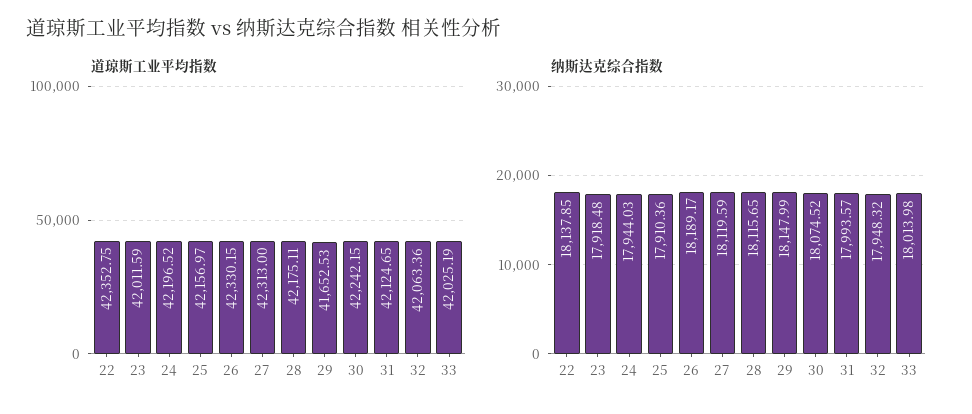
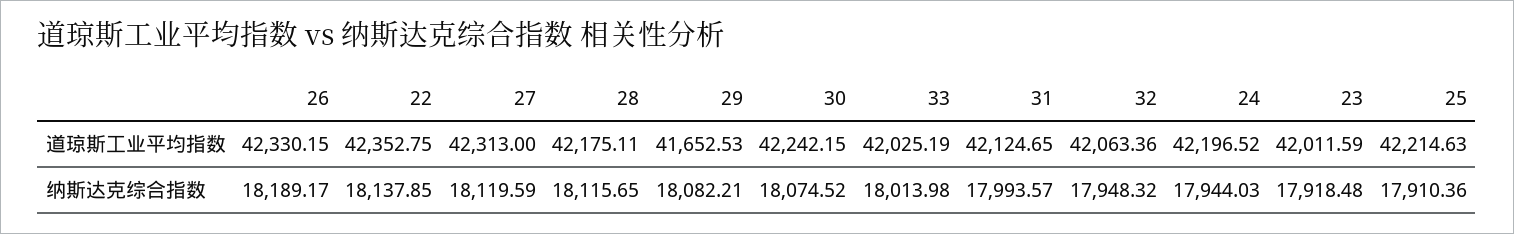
道琼斯工业平均指数, 25: 42156.97 -> 42214.63
纳斯达克综合指数, 29: 18147.99 -> 18082.21

